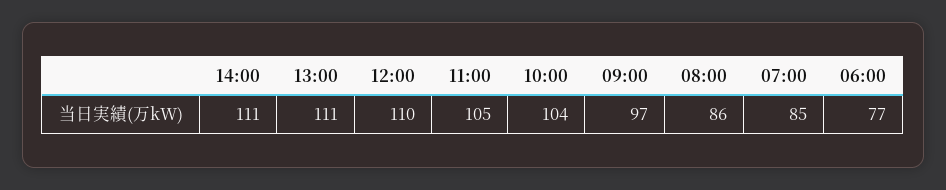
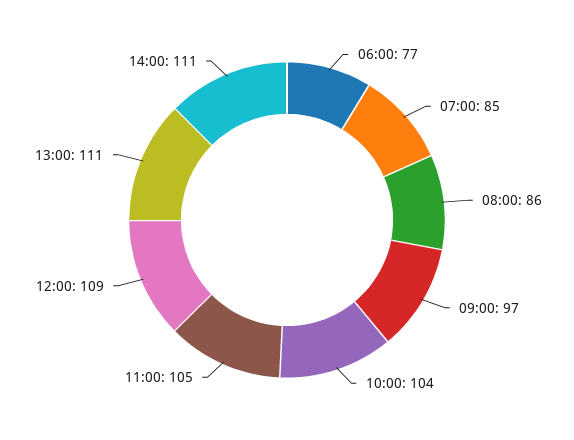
12:00: 110 -> 109

